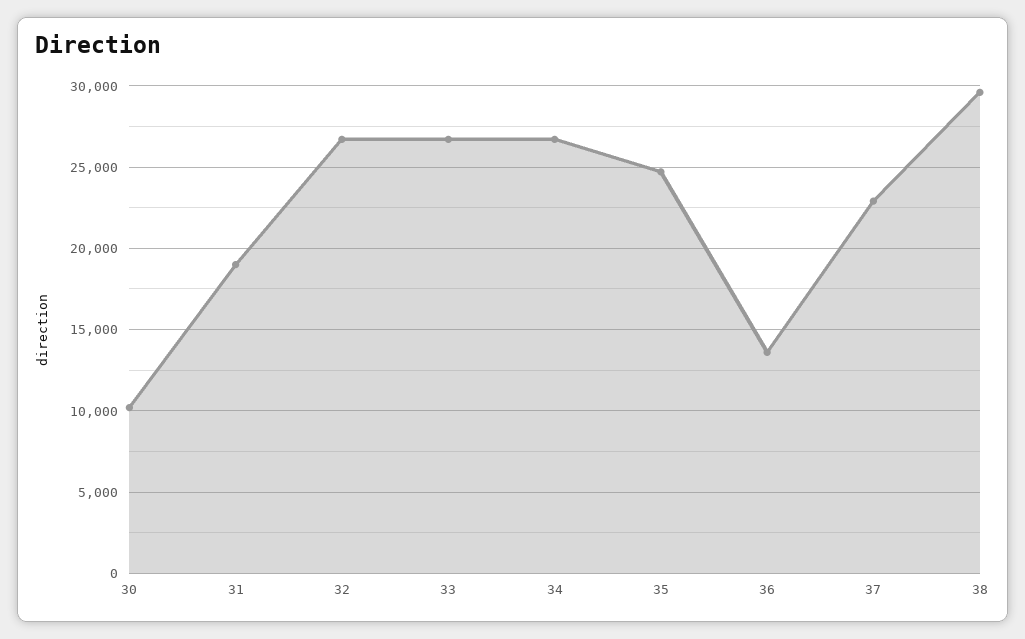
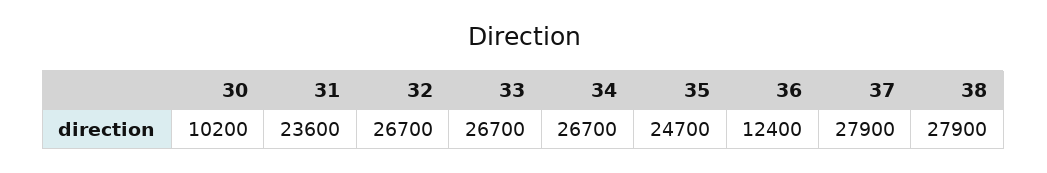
31: 19000 -> 23600
36: 13500 -> 12400
37: 23000 -> 27900
38: 29500 -> 27900

